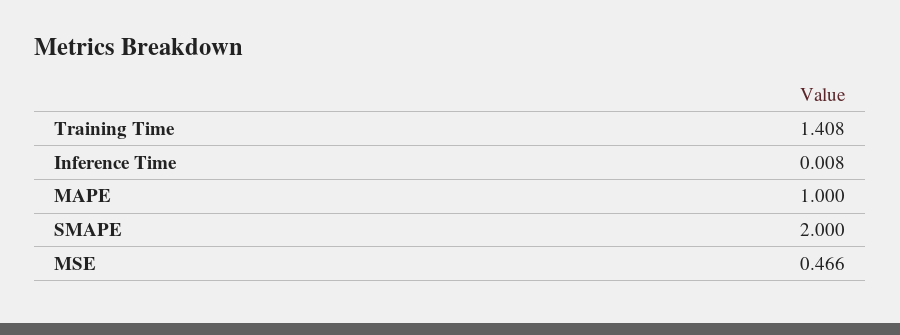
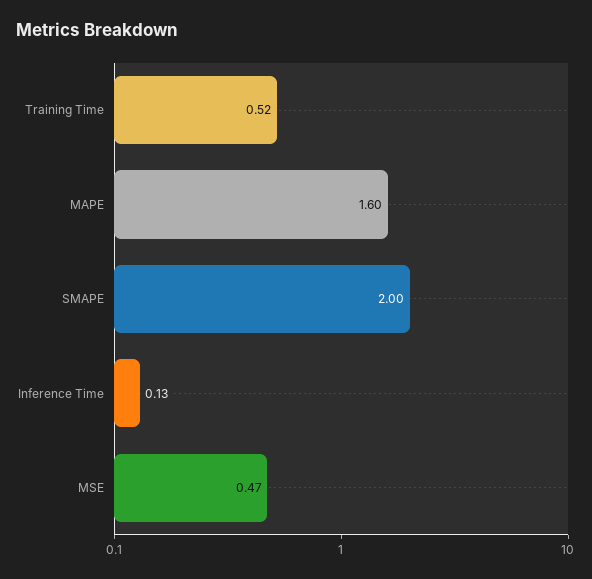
Training Time: 1.408 -> 0.52
Inference Time: 0.008 -> 0.13
MAPE: 1 -> 1.6

